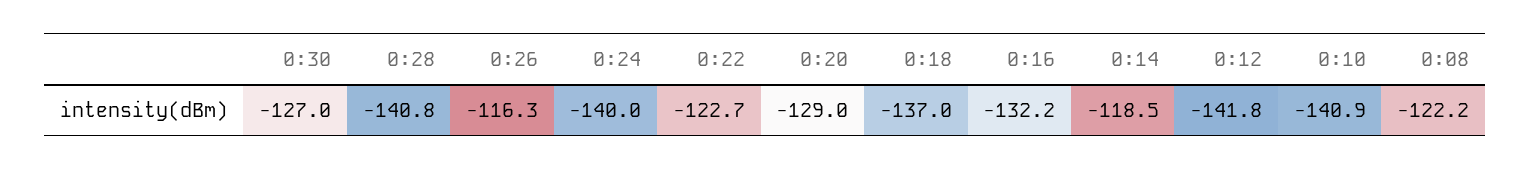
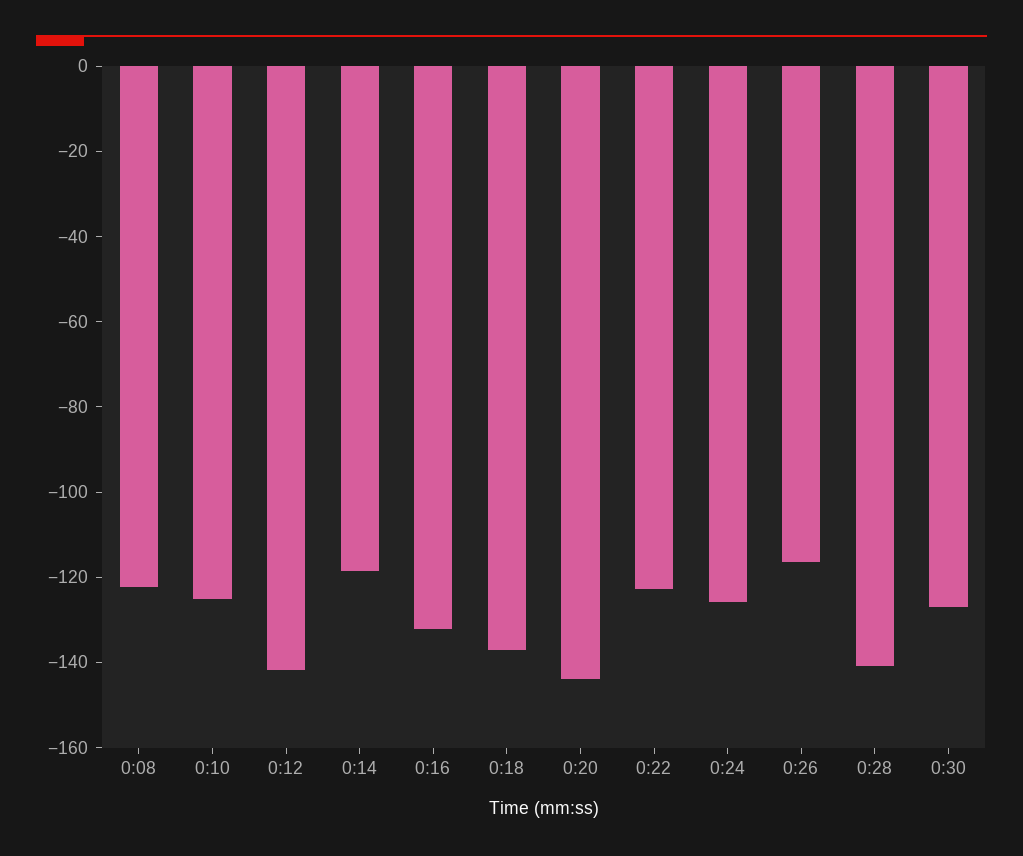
0:24: -140 -> -125
0:20: -129 -> -145
0:10: -140.9 -> -125

